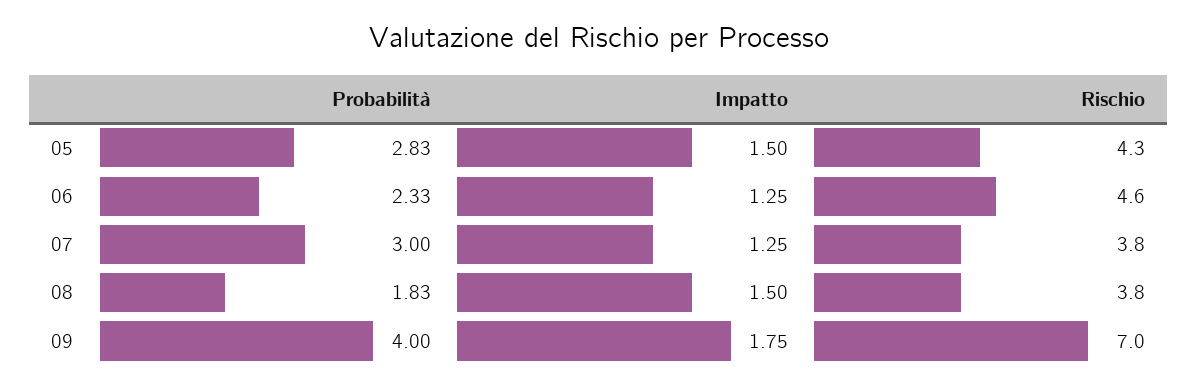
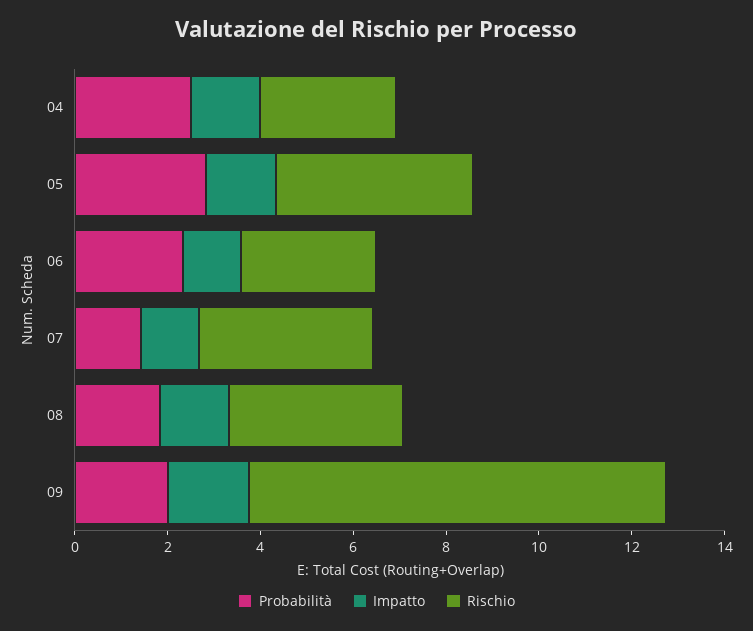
Rischio, 06: 4.6 -> 3
Probabilità, 07: 3 -> 1.5
Probabilità, 09: 4 -> 2
Rischio, 09: 7 -> 9
Probabilità, 04: none -> 2.5
Impatto, 04: none -> 1.5
Rischio, 04: none -> 3

